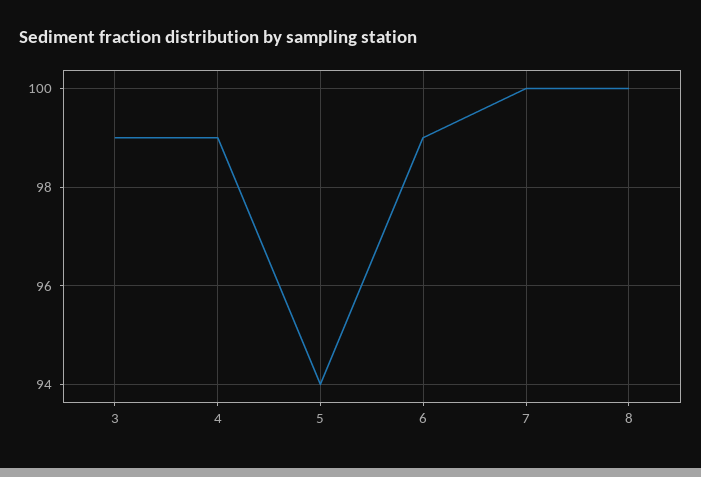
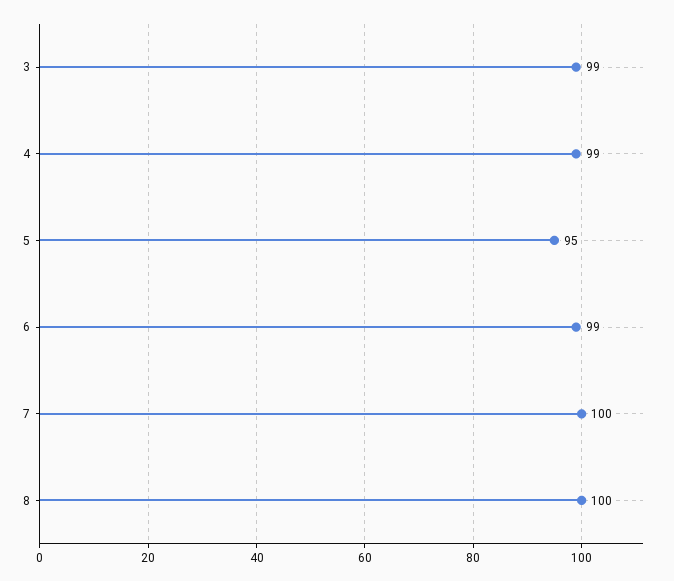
5: 94 -> 95

